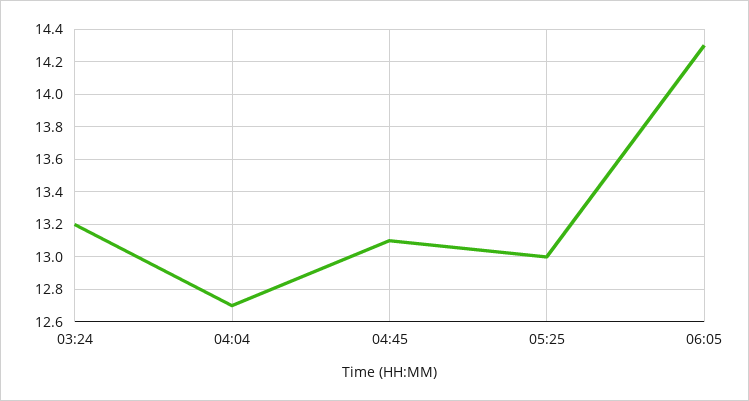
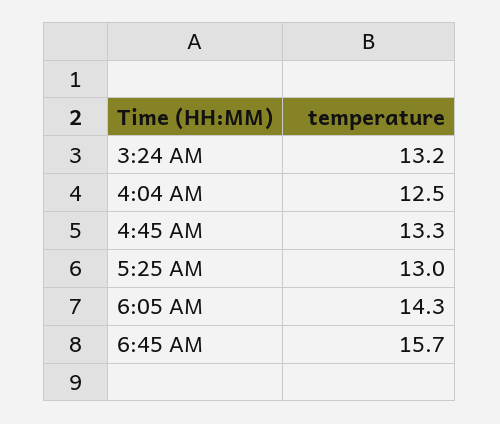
04:04: 12.7 -> 12.5
04:45: 13.1 -> 13.3
6:45 AM: none -> 15.7

